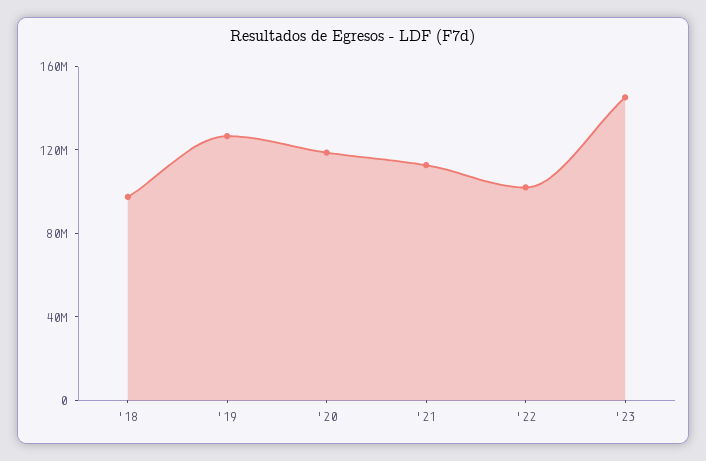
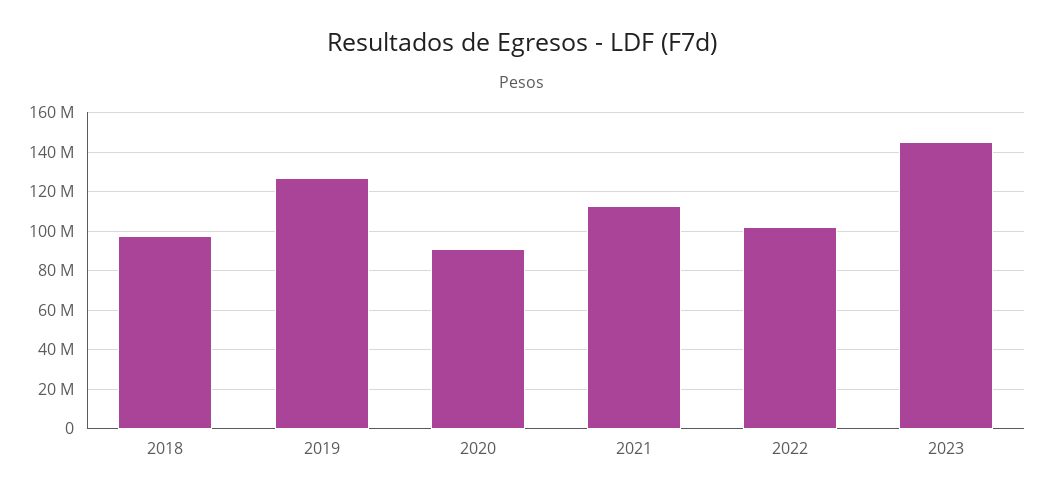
'20: 120000000 -> 90000000

